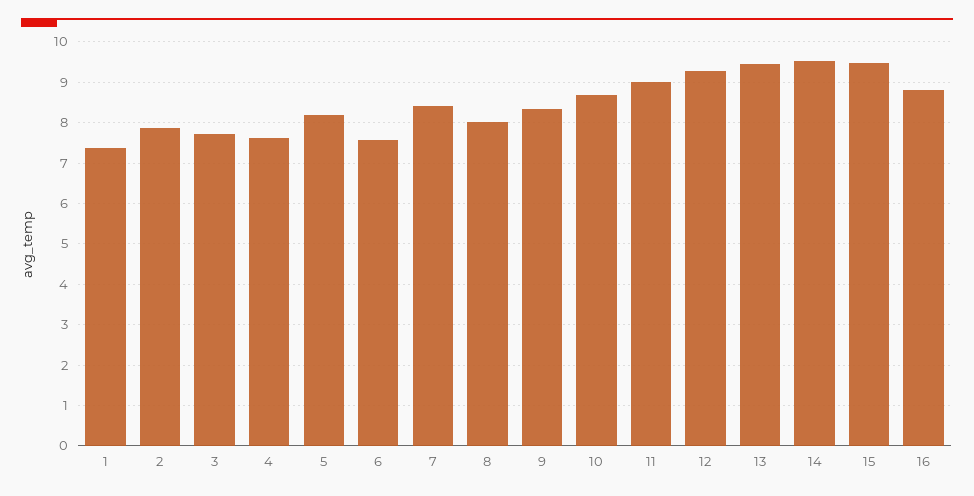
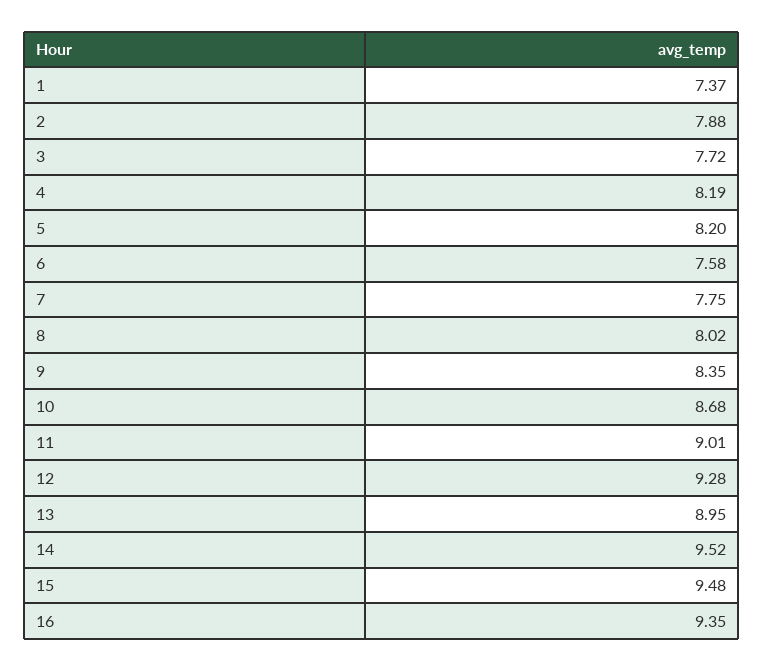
4: 7.6 -> 8.19
7: 8.4 -> 7.75
13: 9.4 -> 8.95
16: 8.8 -> 9.35

